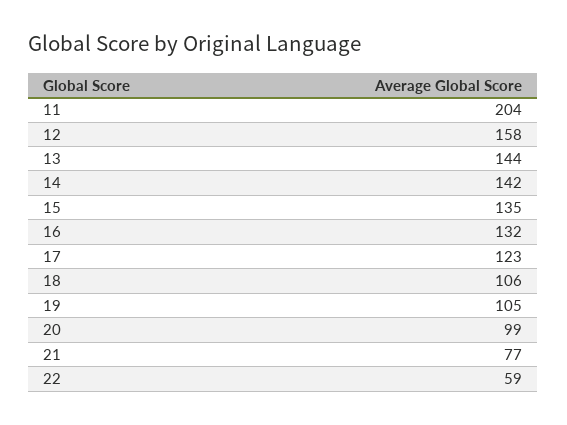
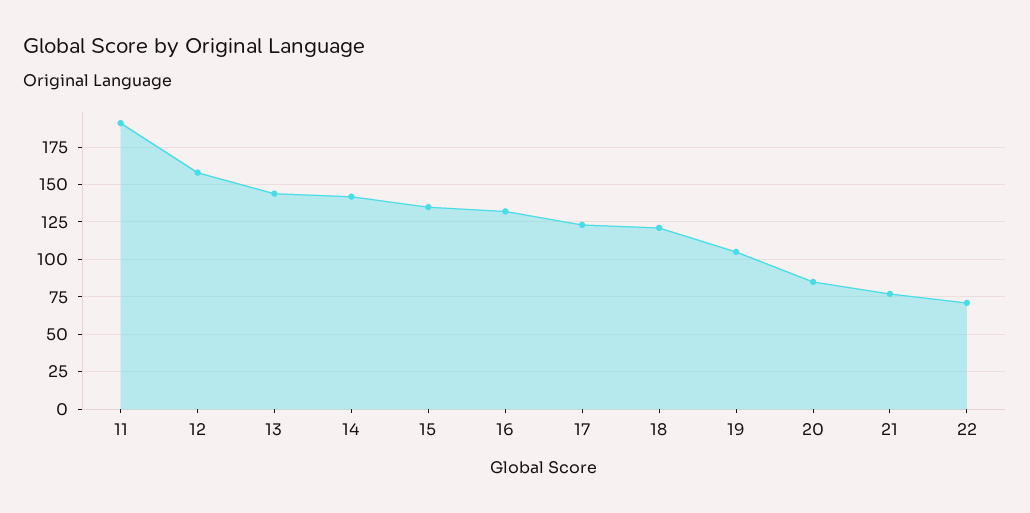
11: 204 -> 190
18: 106 -> 120
20: 99 -> 85
22: 59 -> 70

